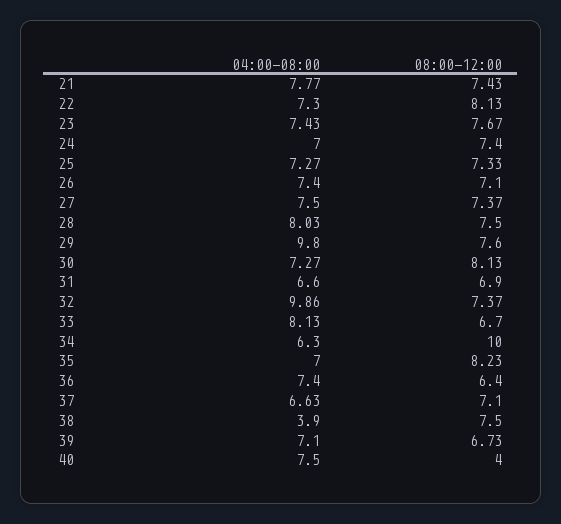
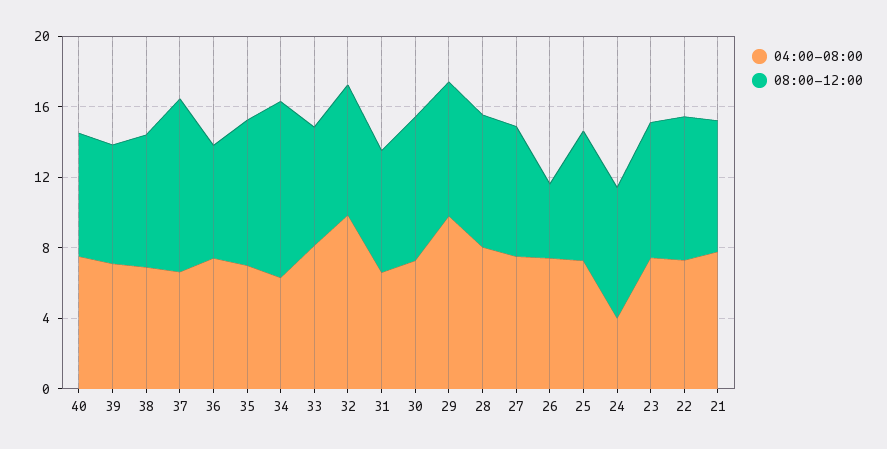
04:00-08:00, 24: 7 -> 4
08:00-12:00, 26: 7.1 -> 4
08:00-12:00, 37: 7.1 -> 10
04:00-08:00, 38: 3.9 -> 7
08:00-12:00, 40: 4 -> 7

